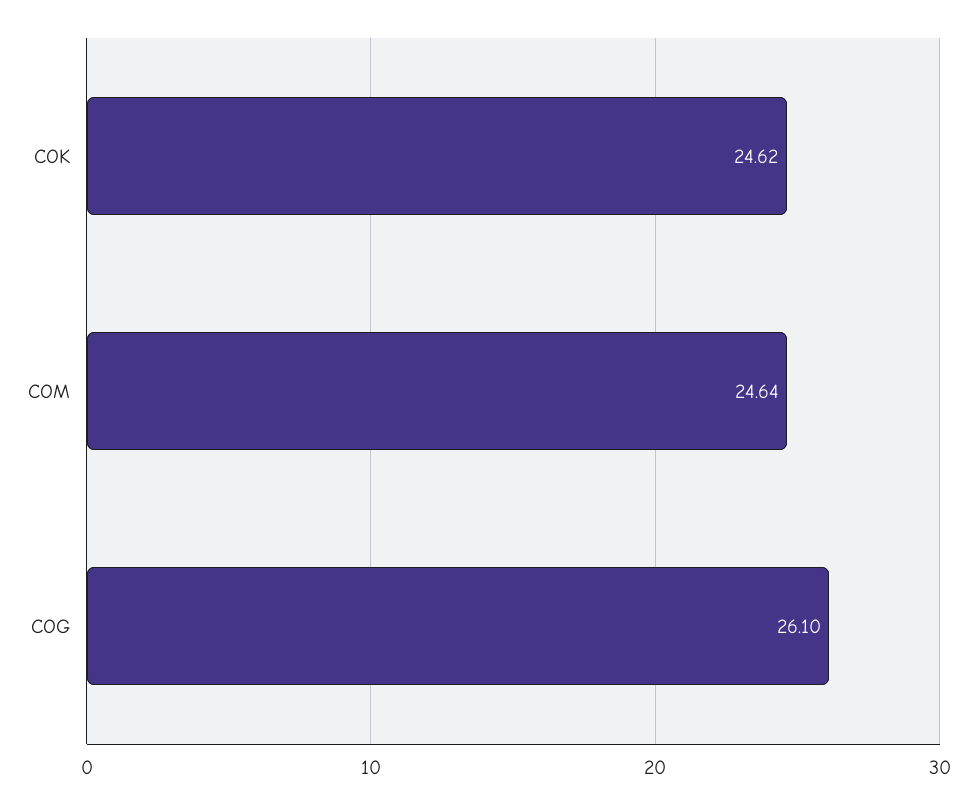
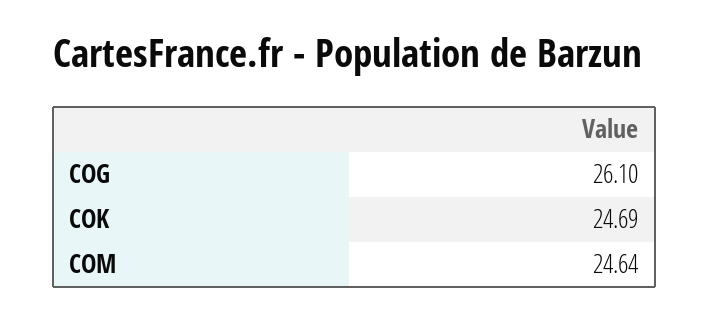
COK: 24.62 -> 24.69

